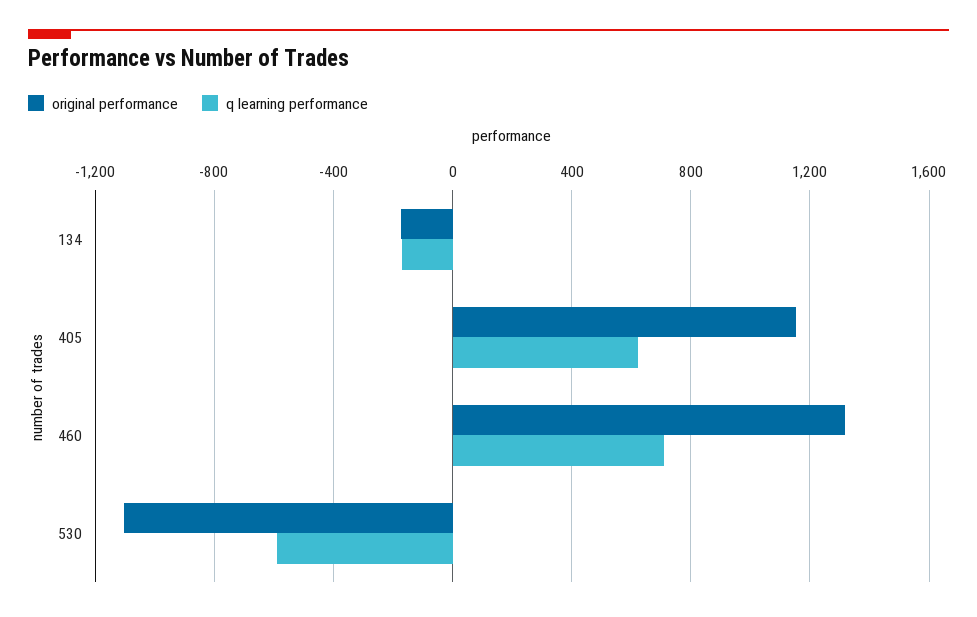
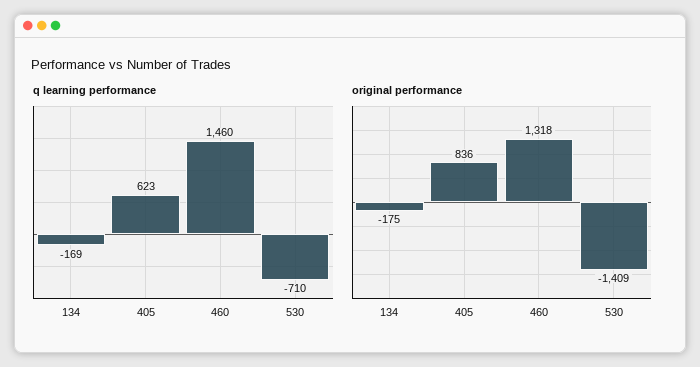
original performance, 405: 1150 -> 836
q learning performance, 460: 700 -> 1460
original performance, 530: -1100 -> -1409
q learning performance, 530: -600 -> -710

